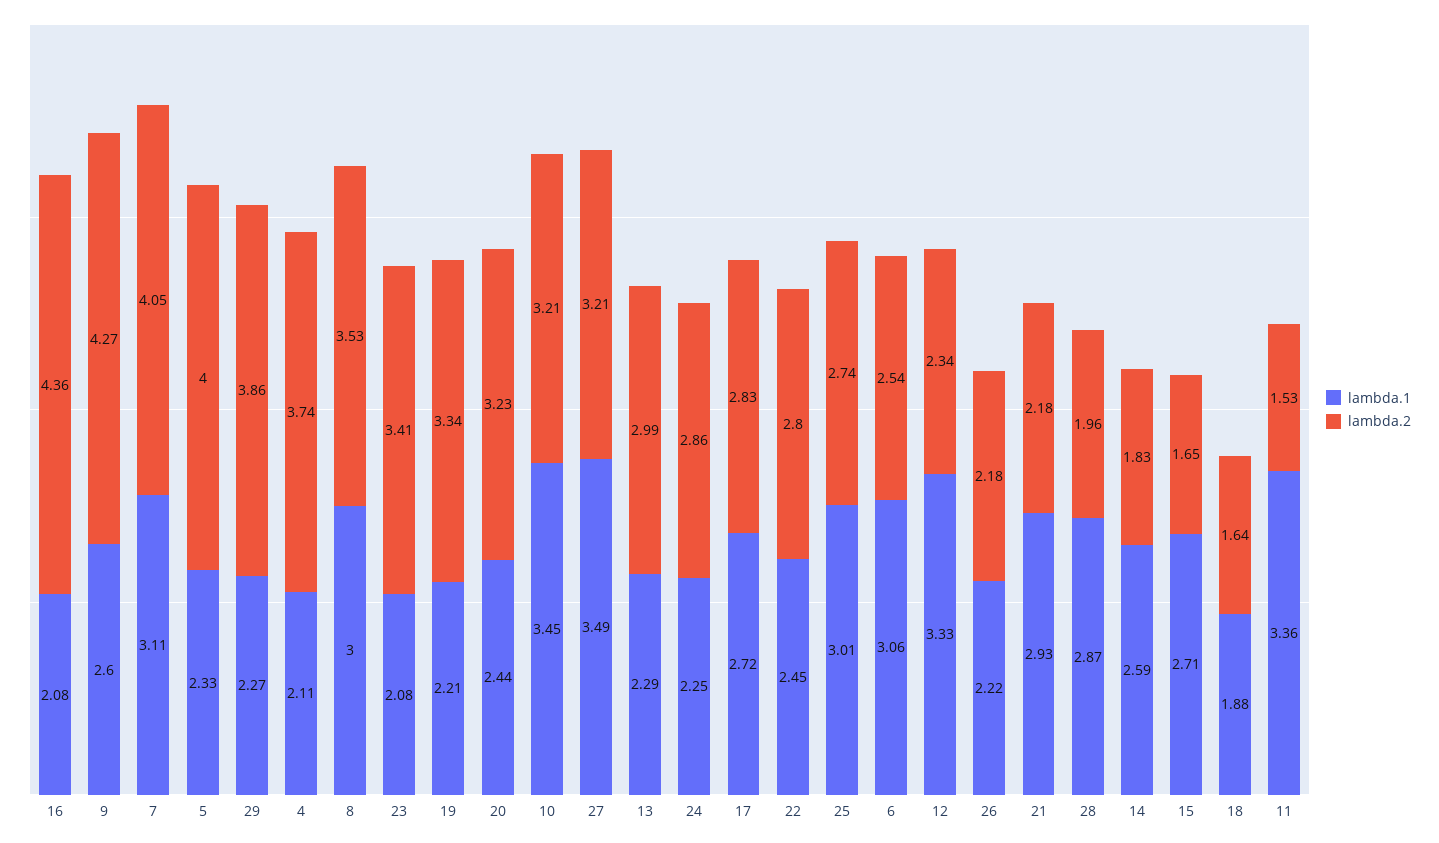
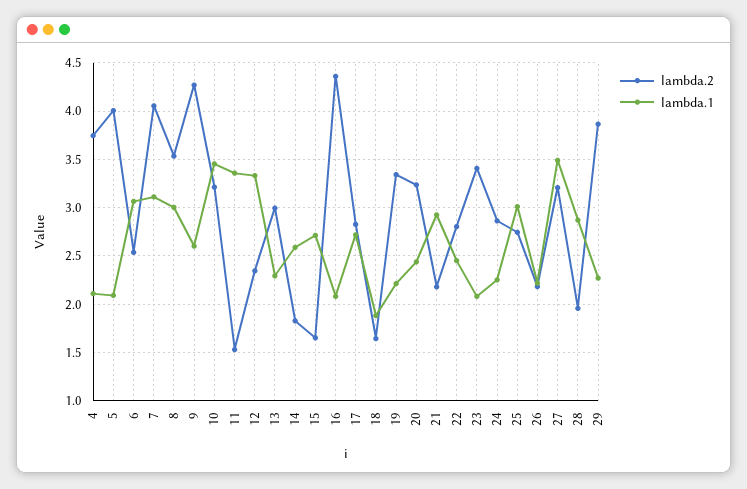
lambda.1, 5: 2.33 -> 2.1

